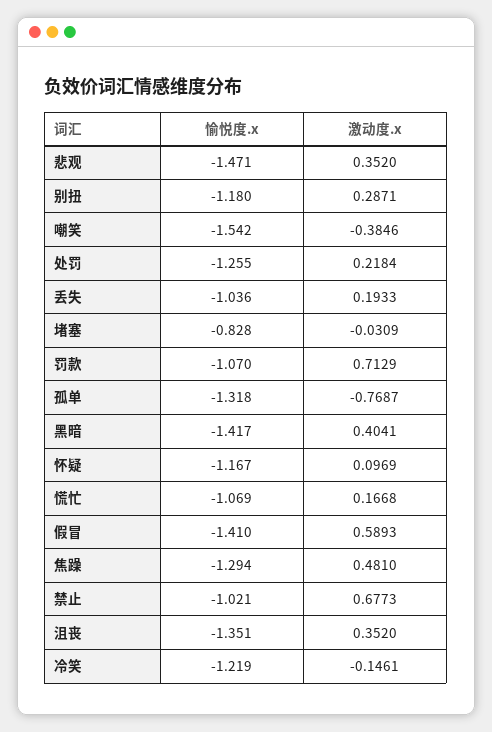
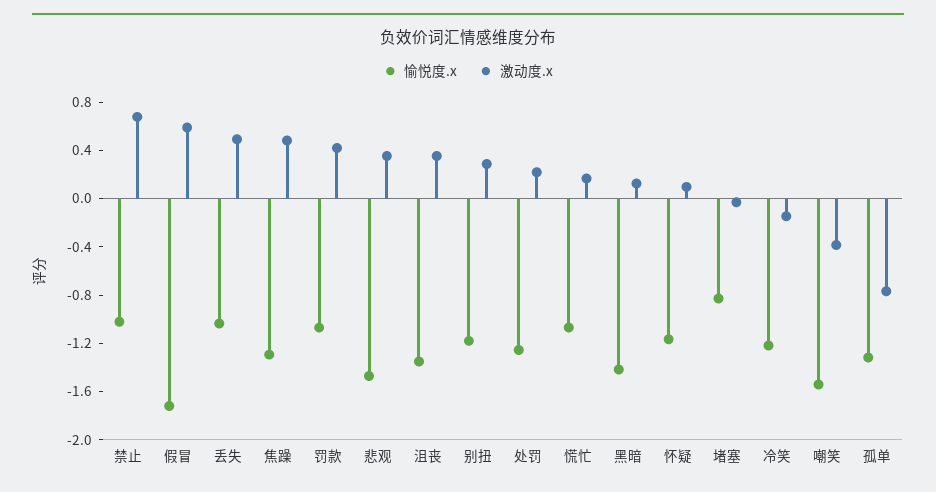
激动度.x, 丢失: 0.1933 -> 0.5
激动度.x, 罚款: 0.7129 -> 0.4
激动度.x, 黑暗: 0.4041 -> 0.1
愉悦度.x, 假冒: -1.41 -> -1.7

